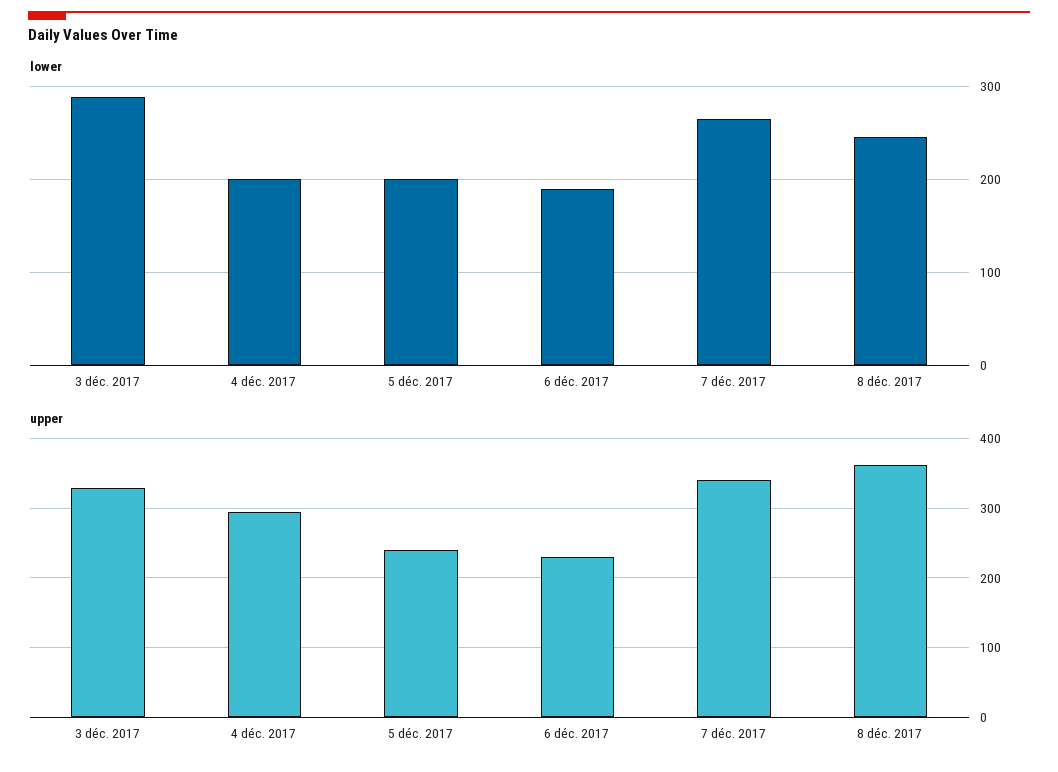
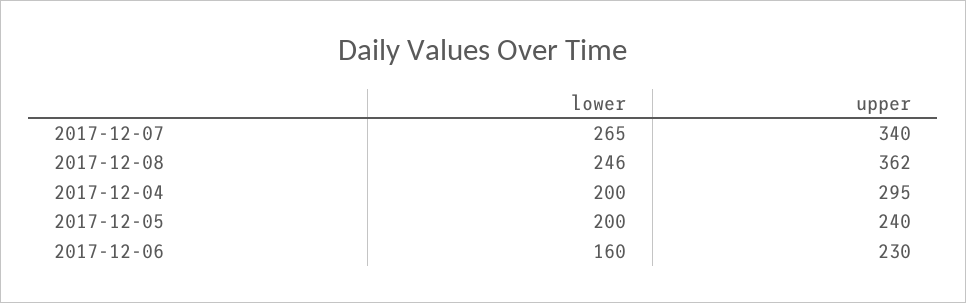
lower, 3 déc. 2017: 290 -> none
lower, 6 déc. 2017: 190 -> 160
upper, 3 déc. 2017: 330 -> none

